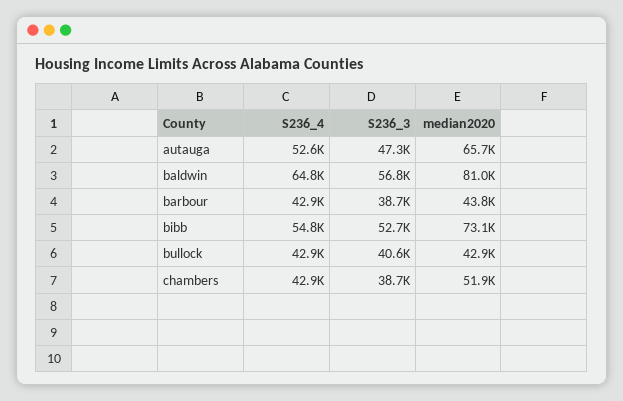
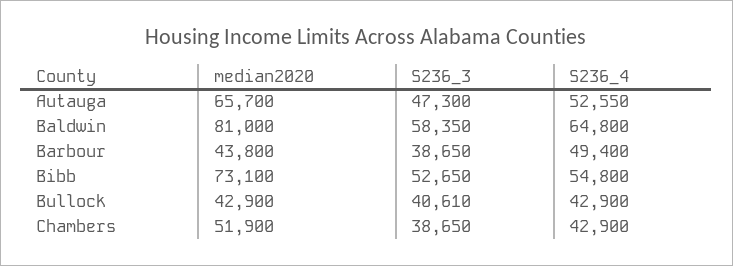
S236_3, baldwin: 56800 -> 58350
S236_4, barbour: 42900 -> 49400

